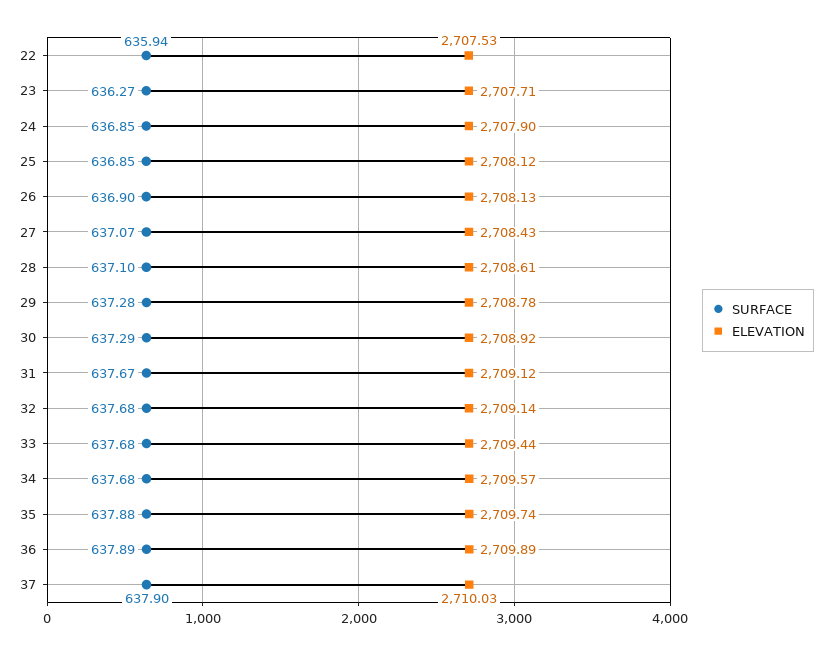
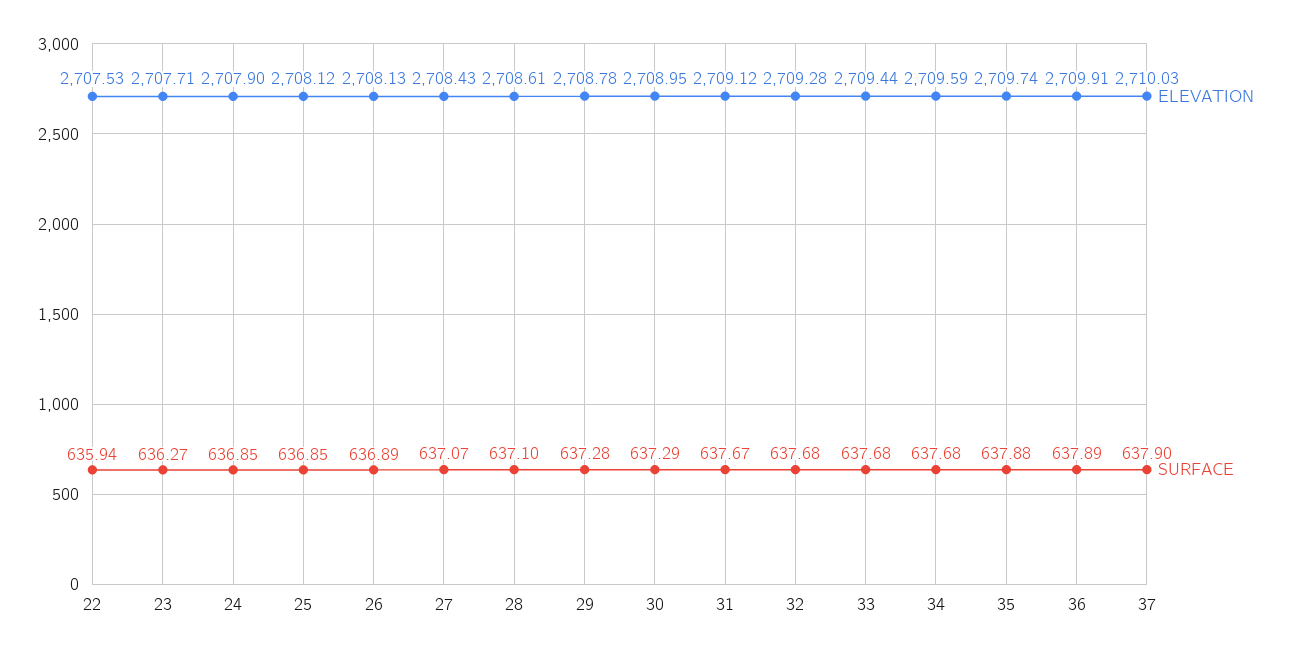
SURFACE, 26: 636.9 -> 636.89
ELEVATION, 30: 2708.92 -> 2708.95
ELEVATION, 32: 2709.14 -> 2709.28
ELEVATION, 34: 2709.57 -> 2709.59
ELEVATION, 36: 2709.89 -> 2709.91

